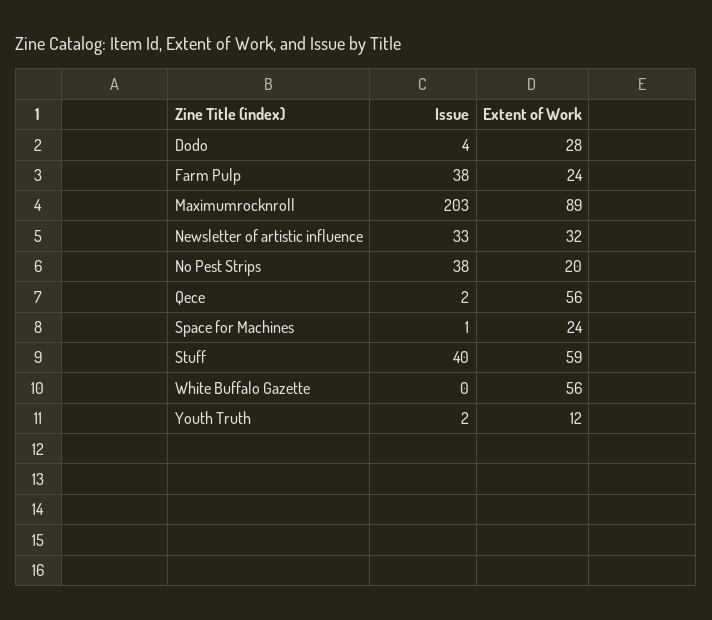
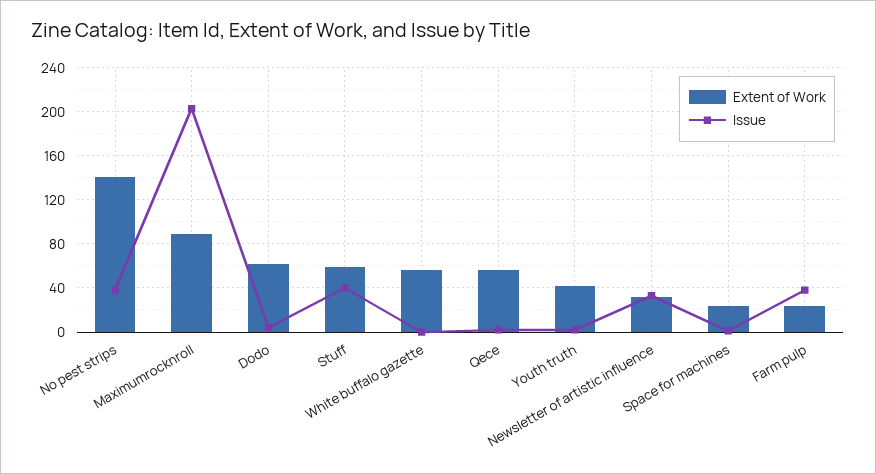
Extent of Work, Dodo: 28 -> 60
Extent of Work, No Pest Strips: 20 -> 140
Extent of Work, Youth Truth: 12 -> 40

